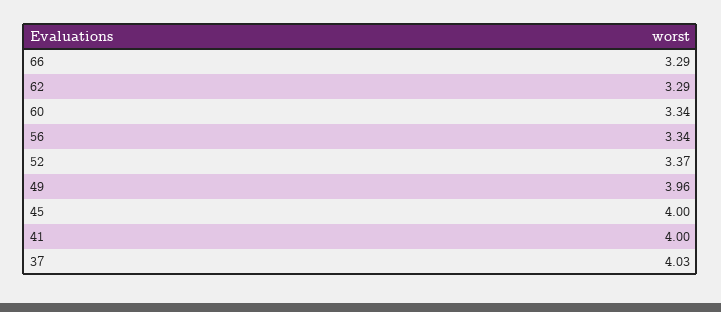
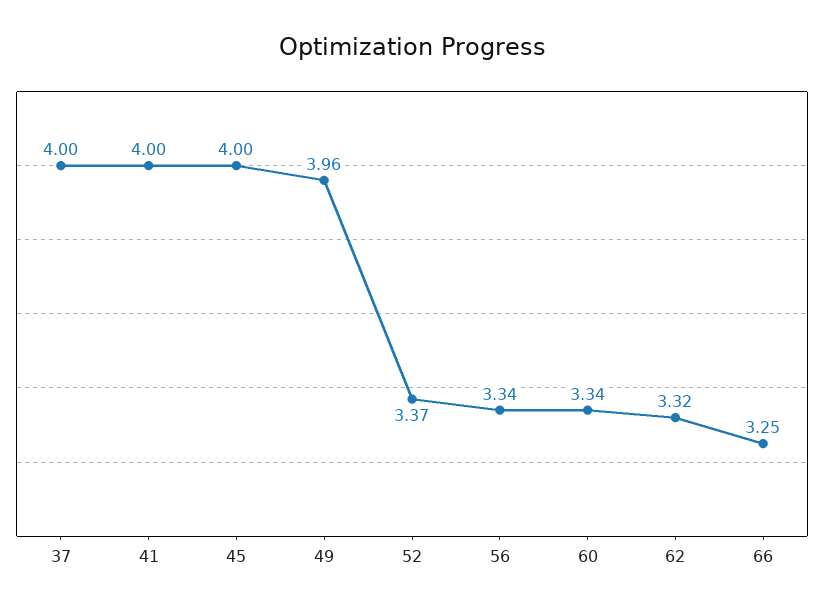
66: 3.29 -> 3.25
62: 3.29 -> 3.32
37: 4.03 -> 4

